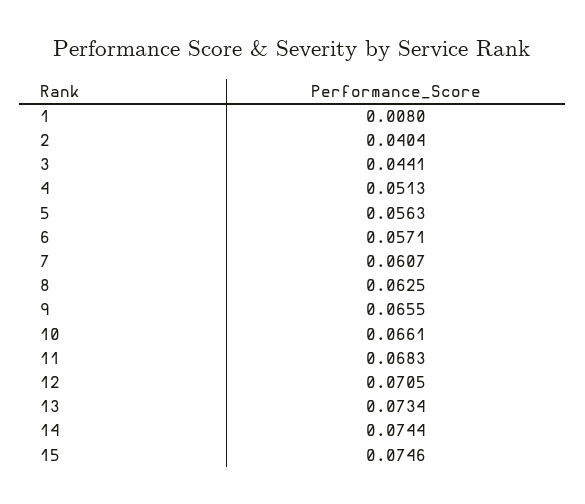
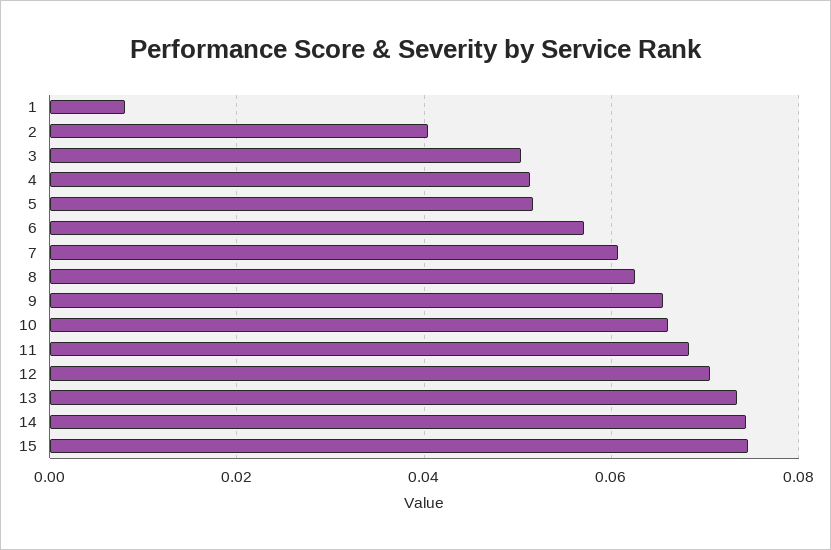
3: 0.0441 -> 0.05
5: 0.0563 -> 0.052

